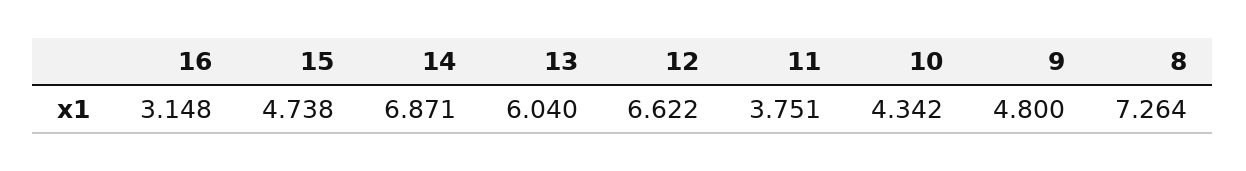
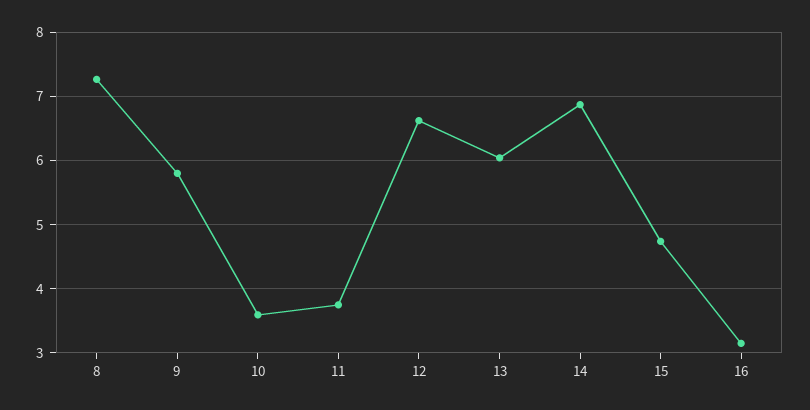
10: 4.342 -> 3.6
9: 4.8 -> 5.8

